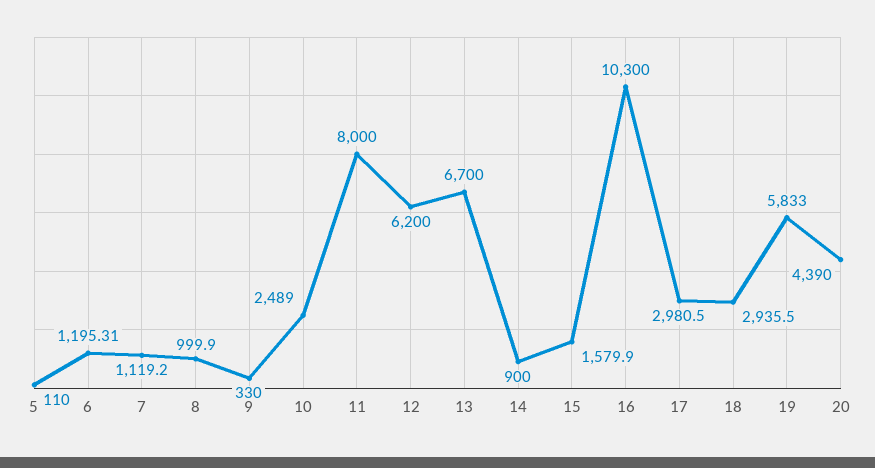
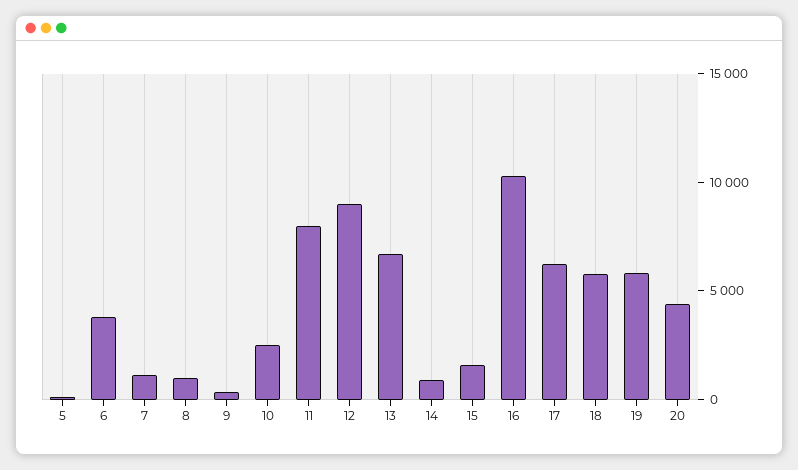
6: 1195.31 -> 4000
12: 6200 -> 9000
17: 2980.5 -> 6000
18: 2935.5 -> 6000

